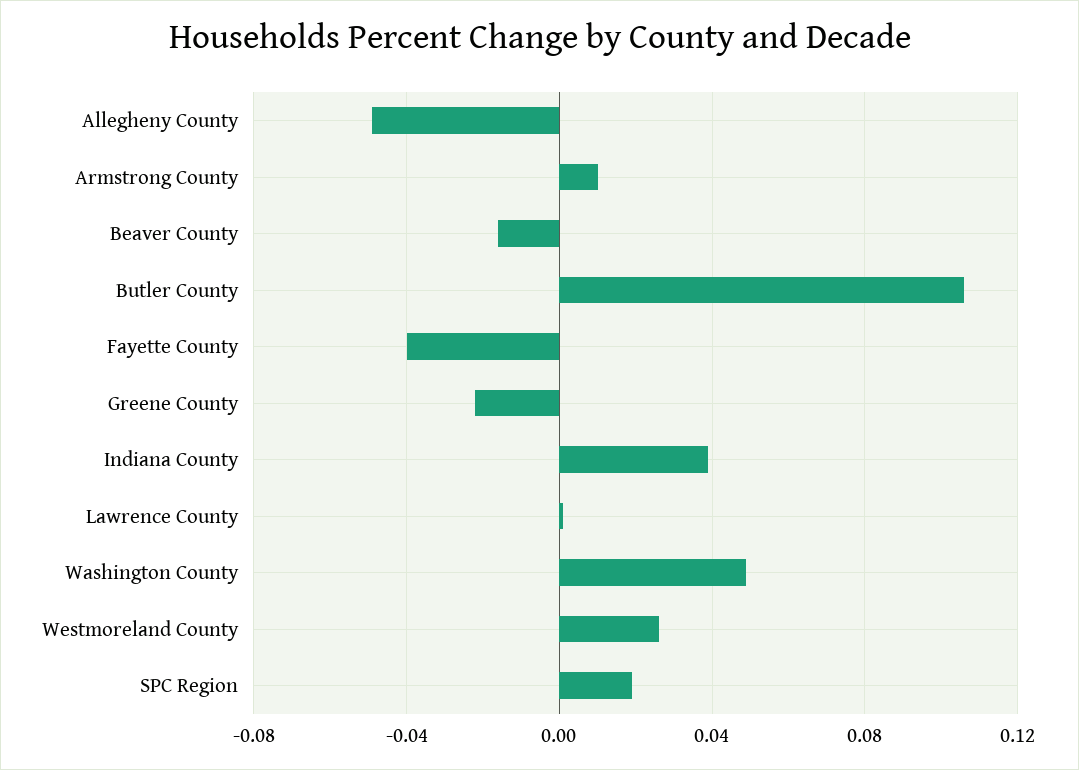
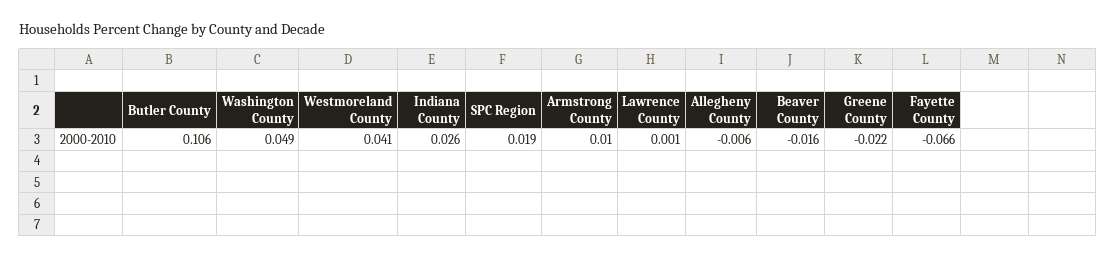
Allegheny County: -0.05 -> -0.006
Fayette County: -0.04 -> -0.066
Indiana County: 0.04 -> 0.026
Westmoreland County: 0.025 -> 0.041

